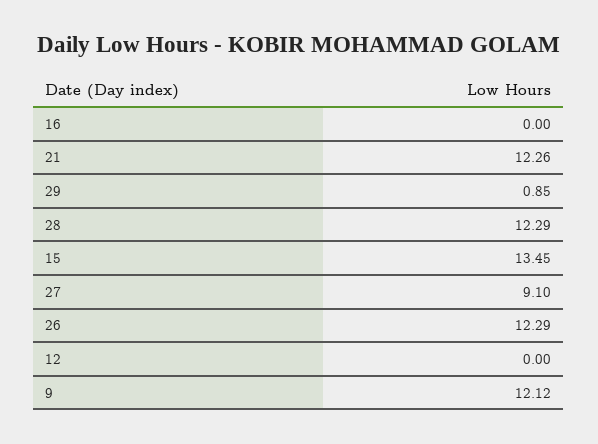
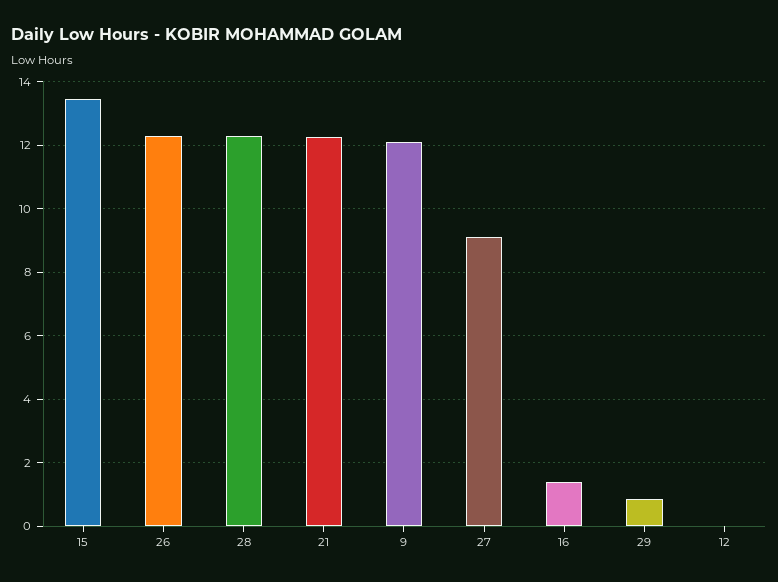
16: 0 -> 1.4

